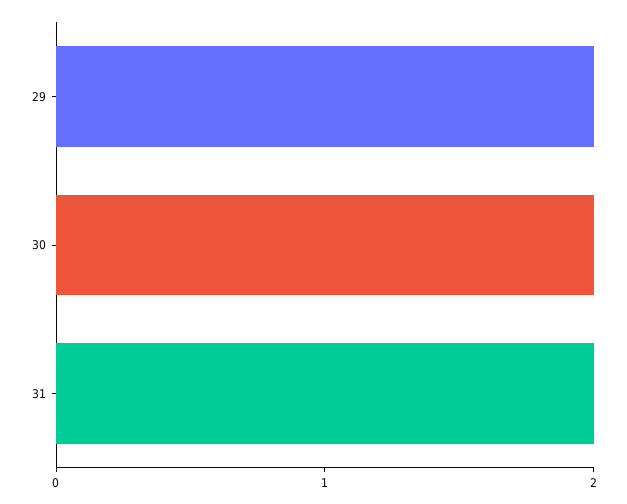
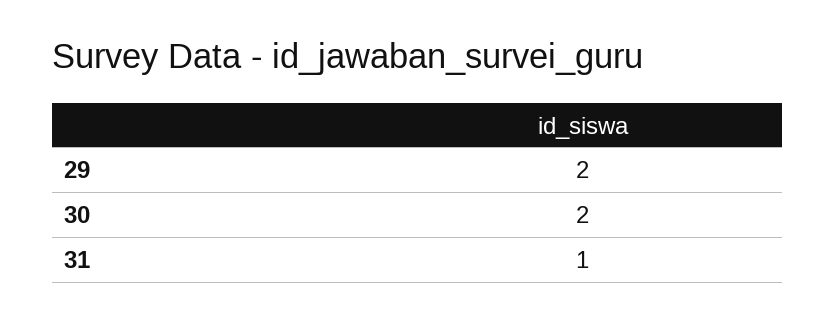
31: 2 -> 1

